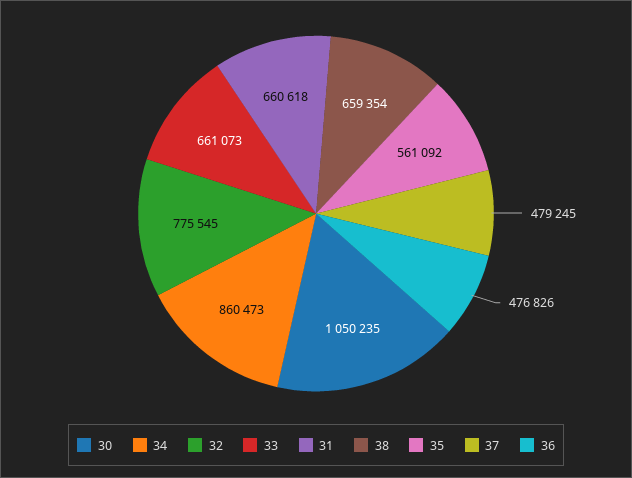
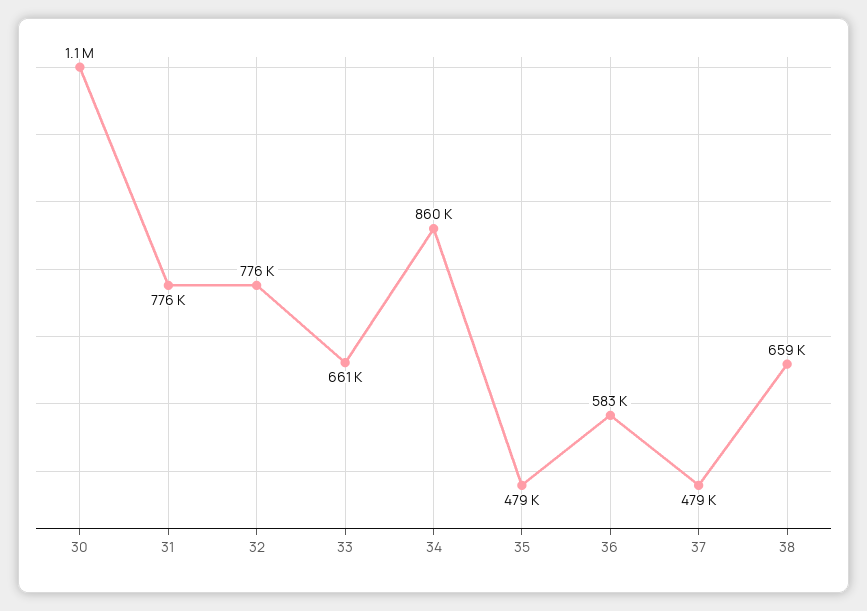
31: 660618 -> 776000
35: 561092 -> 479000
36: 476826 -> 583000

